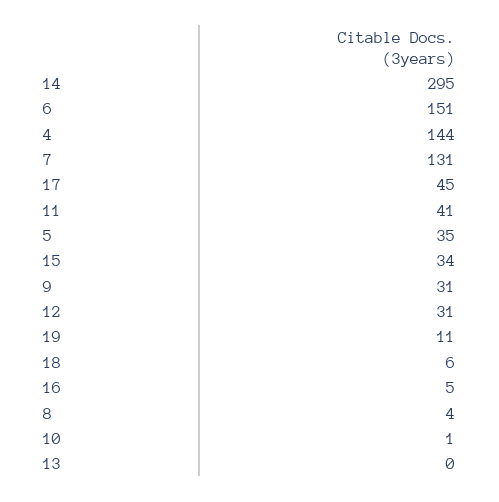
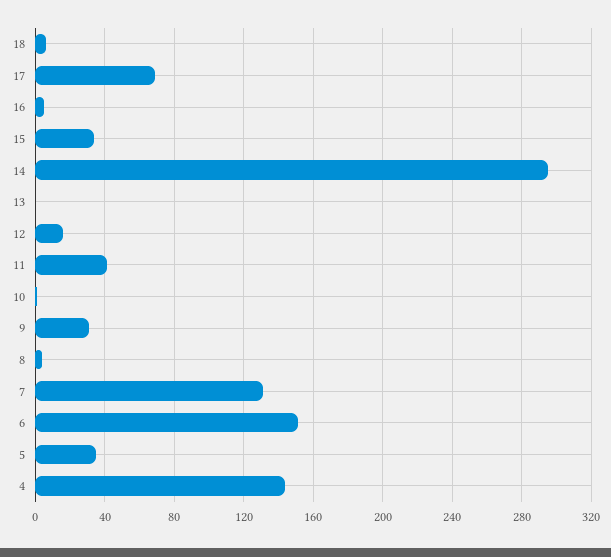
17: 45 -> 70
12: 31 -> 15
19: 11 -> none

